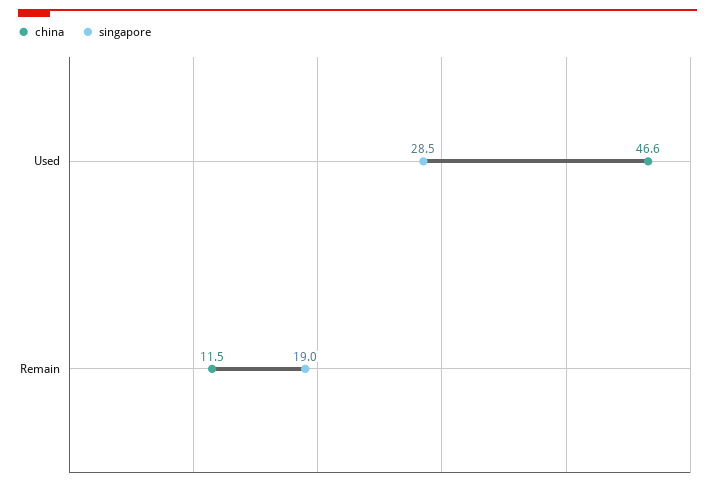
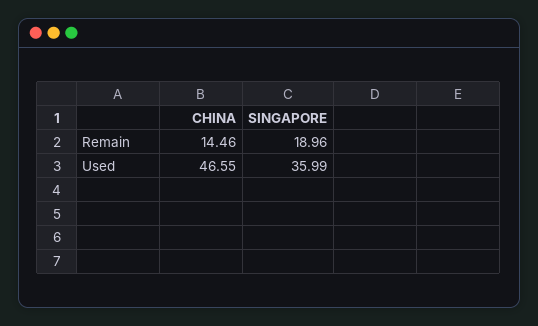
singapore, Used: 28.5 -> 35.99
china, Remain: 11.5 -> 14.46

